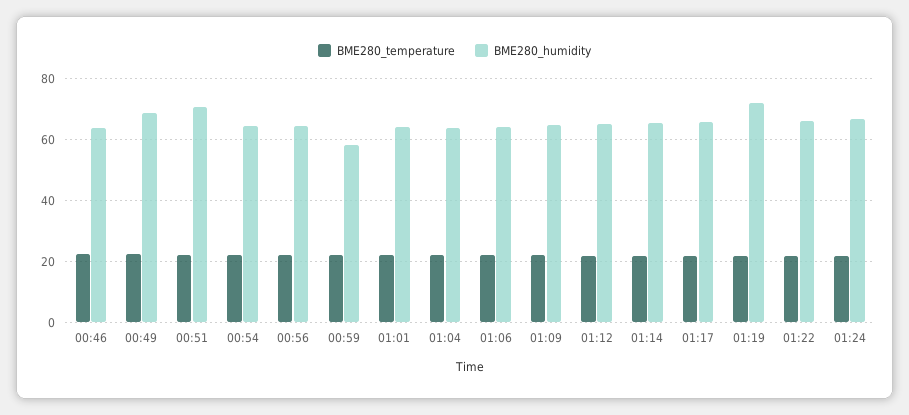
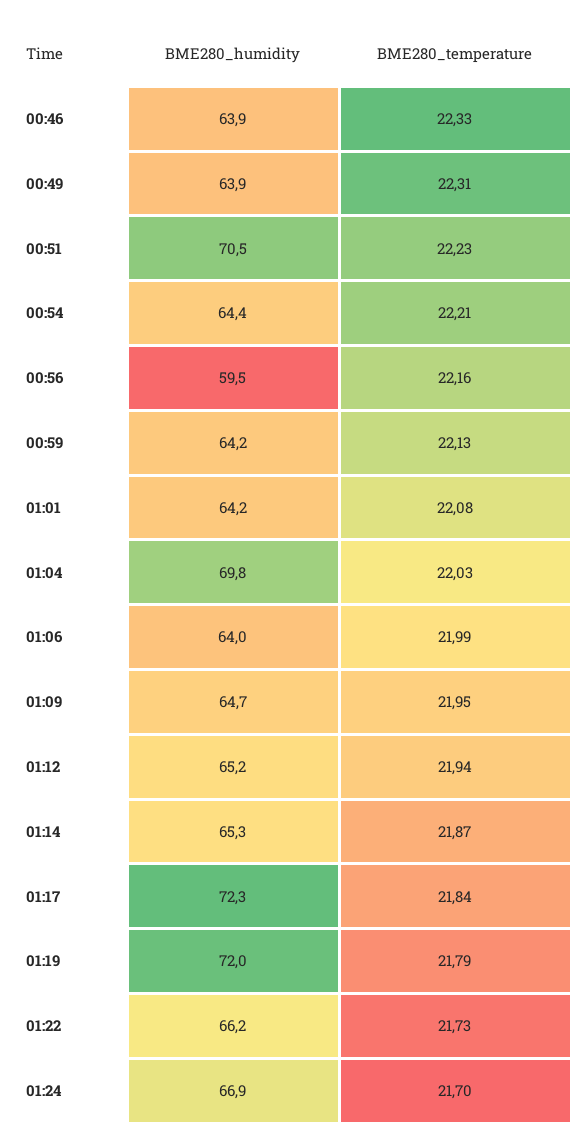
BME280_humidity, 00:49: 68 -> 63.9
BME280_humidity, 00:56: 64 -> 59.5
BME280_humidity, 00:59: 58 -> 64.2
BME280_humidity, 01:04: 64 -> 69.8
BME280_humidity, 01:17: 66 -> 72.3

